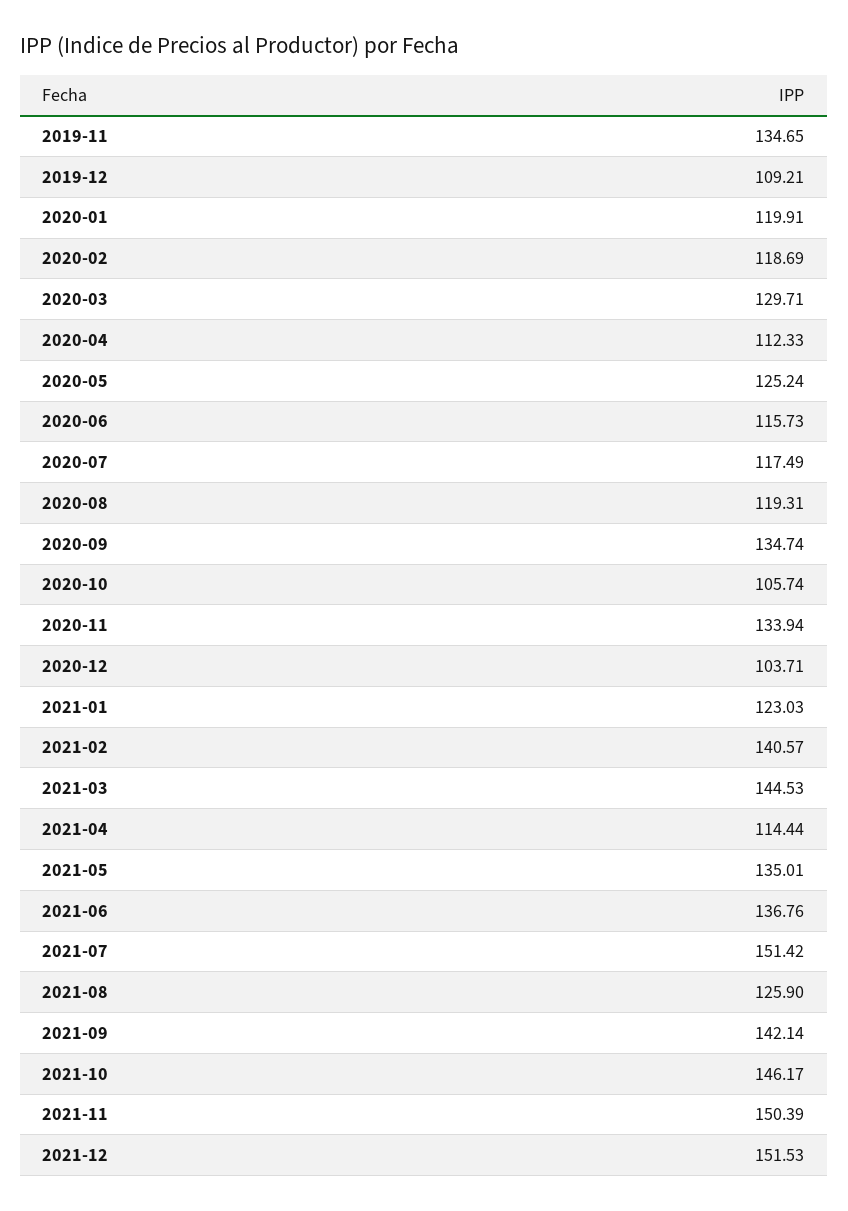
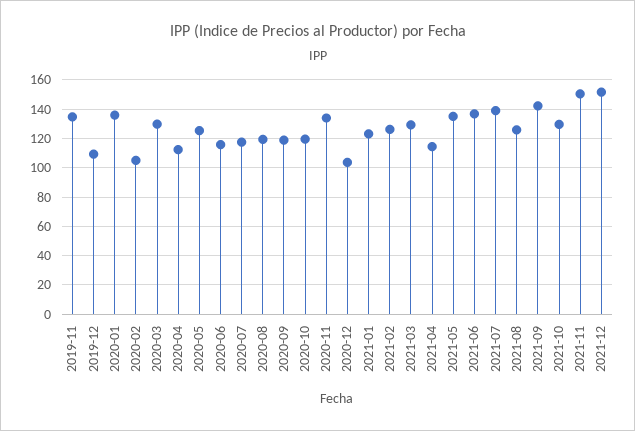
2020-01: 119.91 -> 135
2020-02: 118.69 -> 105
2020-09: 134.74 -> 120
2020-10: 105.74 -> 120
2021-02: 140.57 -> 125
2021-03: 144.53 -> 130
2021-07: 151.42 -> 140
2021-10: 146.17 -> 130

